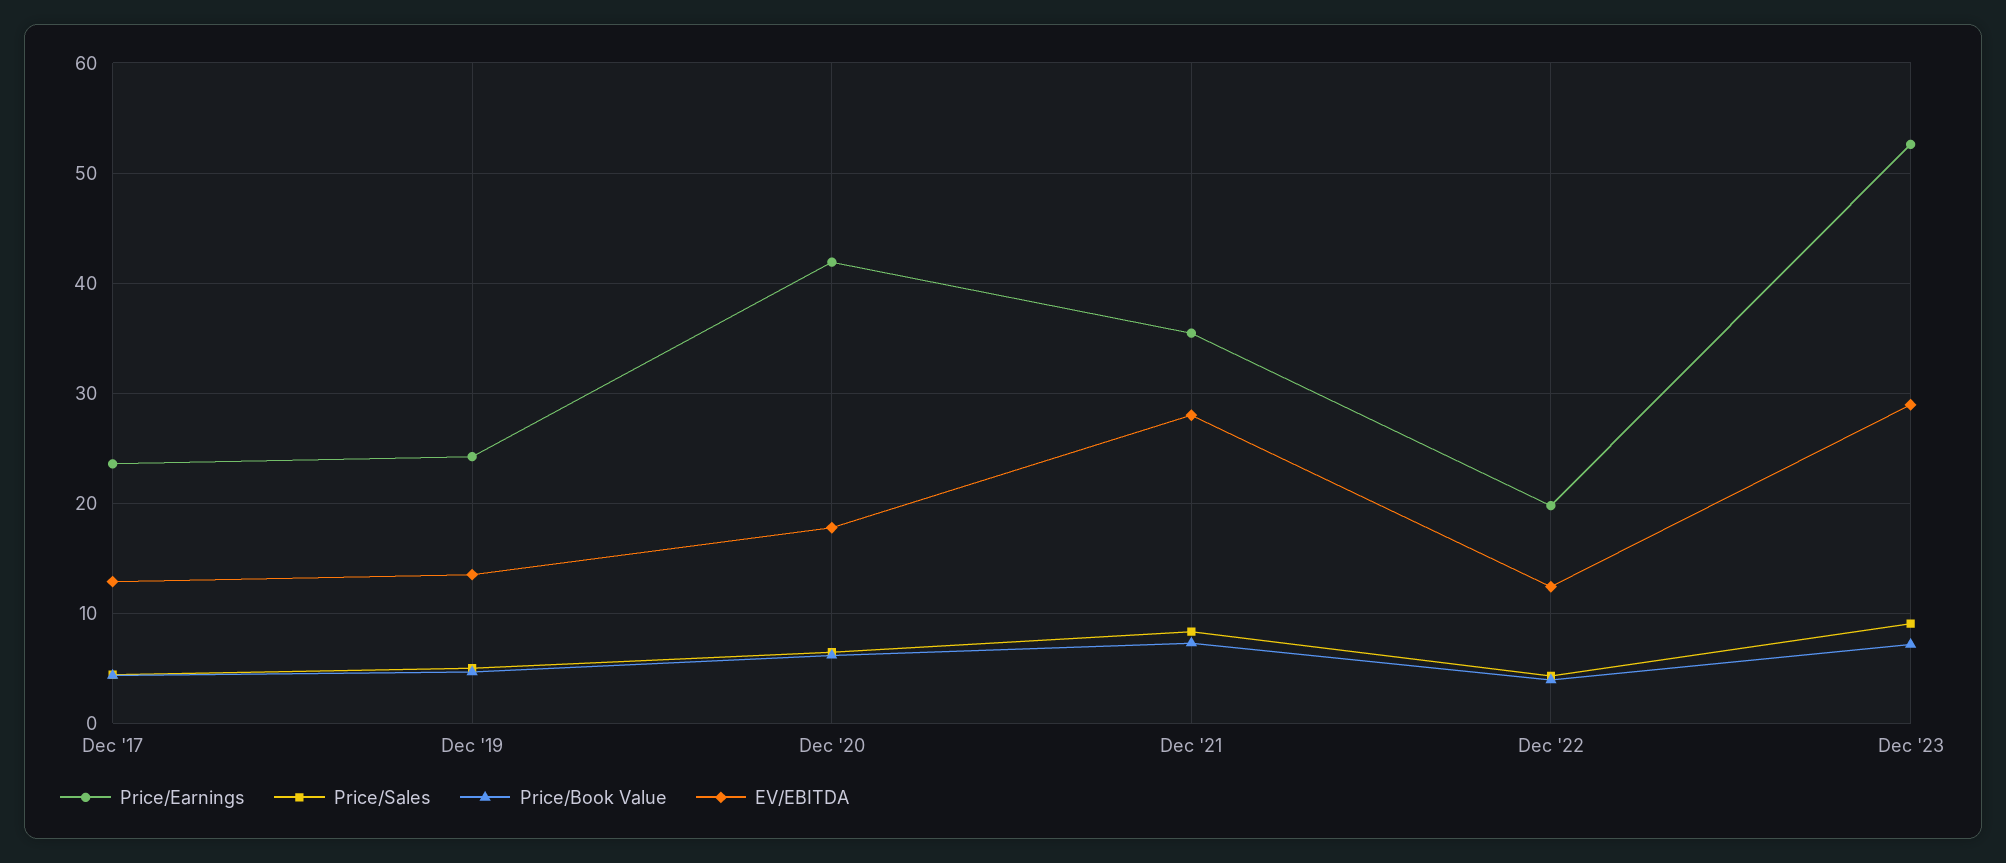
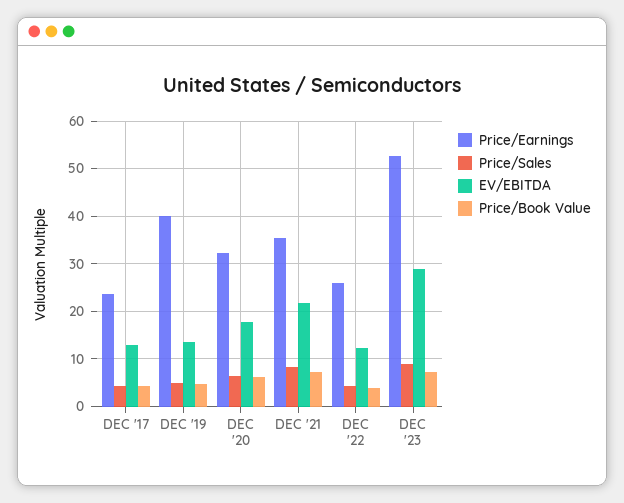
Price/Earnings, Dec '19: 24 -> 40
Price/Earnings, Dec '20: 42 -> 32
EV/EBITDA, Dec '21: 28 -> 22
Price/Earnings, Dec '22: 20 -> 26

